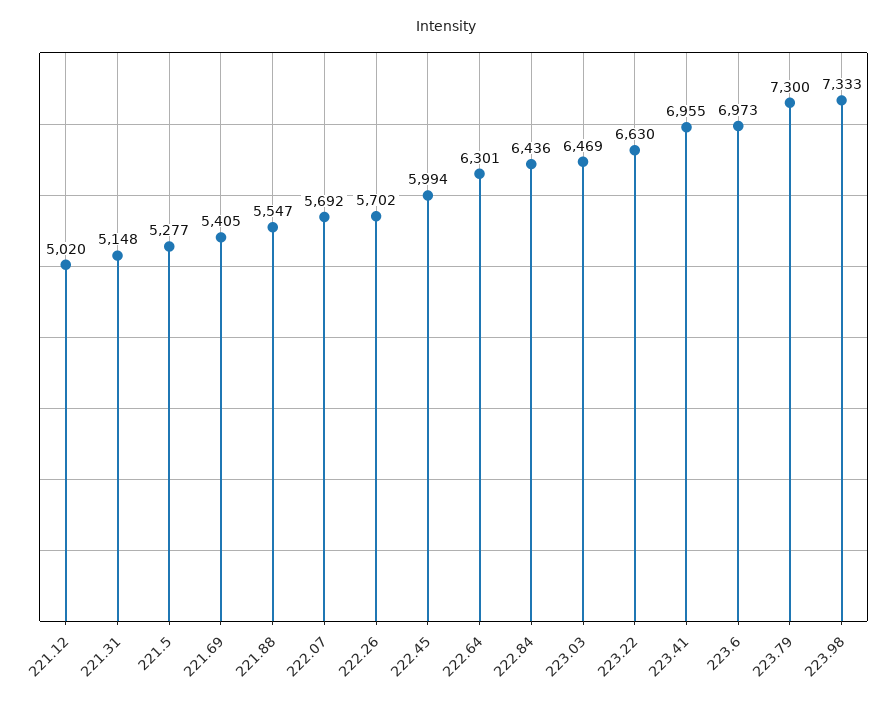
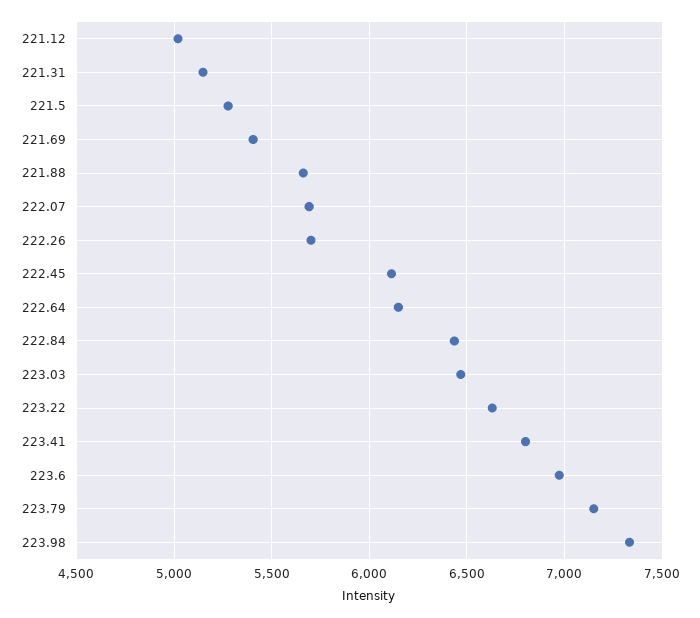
221.88: 5547 -> 5650
222.45: 5994 -> 6100
222.64: 6301 -> 6150
223.41: 6955 -> 6800
223.79: 7300 -> 7150

